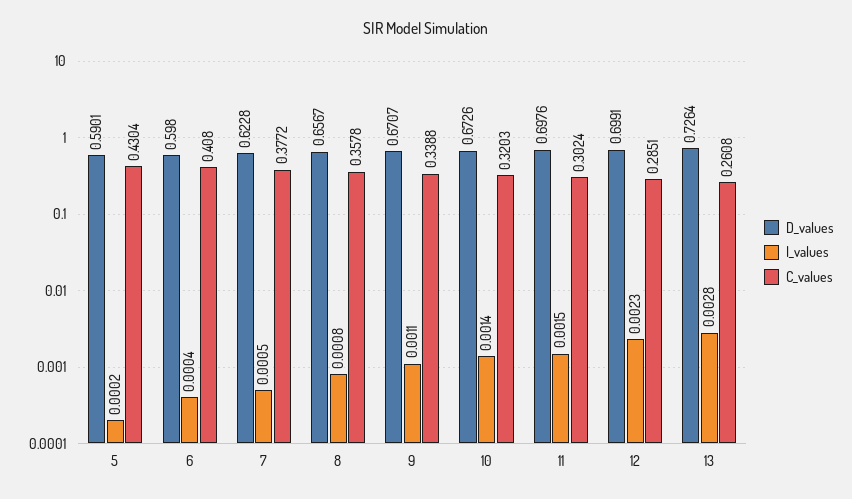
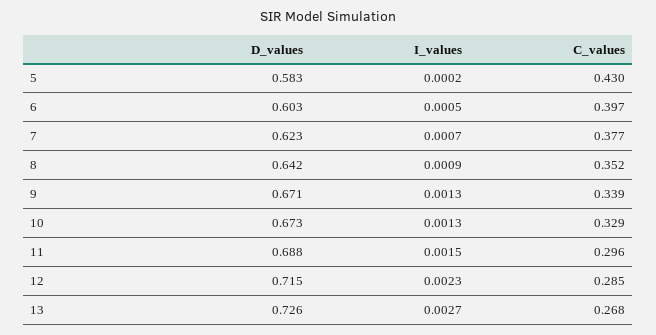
D_values, 5: 0.5901 -> 0.583
D_values, 6: 0.598 -> 0.603
I_values, 6: 0.0004 -> 0.0005
C_values, 6: 0.408 -> 0.397
I_values, 7: 0.0005 -> 0.0007
D_values, 8: 0.6567 -> 0.642
I_values, 8: 0.0008 -> 0.0009
C_values, 8: 0.3578 -> 0.352
I_values, 9: 0.0011 -> 0.0013
I_values, 10: 0.0014 -> 0.0013
C_values, 10: 0.3203 -> 0.329
D_values, 11: 0.6976 -> 0.688
C_values, 11: 0.3024 -> 0.296
D_values, 12: 0.6991 -> 0.715
I_values, 13: 0.0028 -> 0.0027
C_values, 13: 0.2608 -> 0.268

